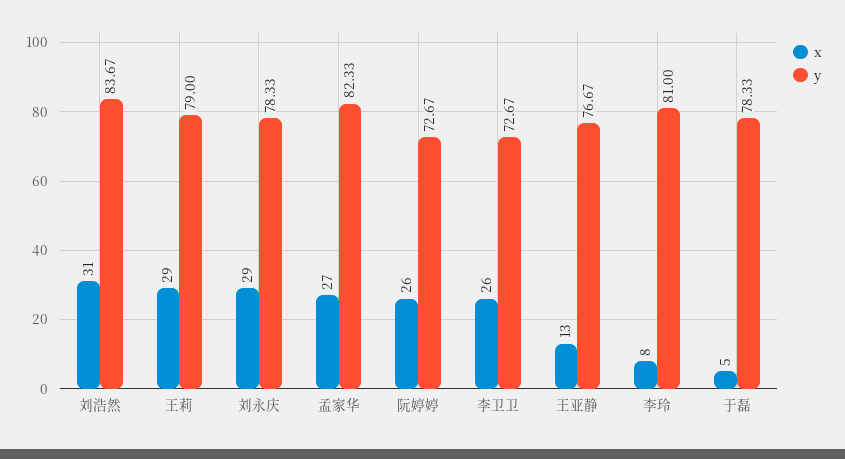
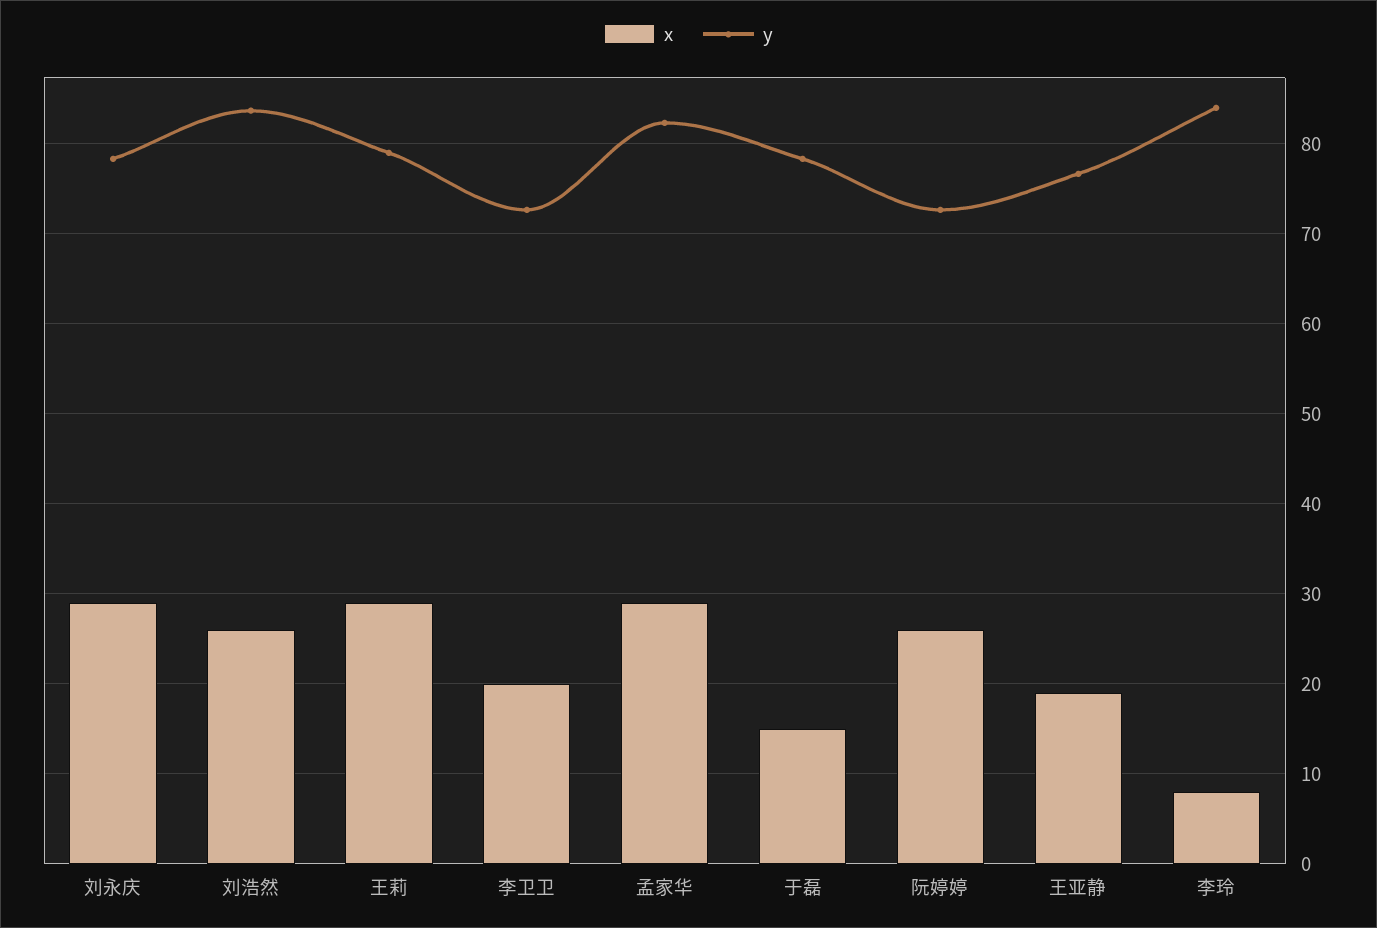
x, 刘浩然: 31 -> 26
x, 孟家华: 27 -> 29
x, 李卫卫: 26 -> 20
x, 王亚静: 13 -> 19
y, 李玲: 81 -> 84
x, 于磊: 5 -> 15

